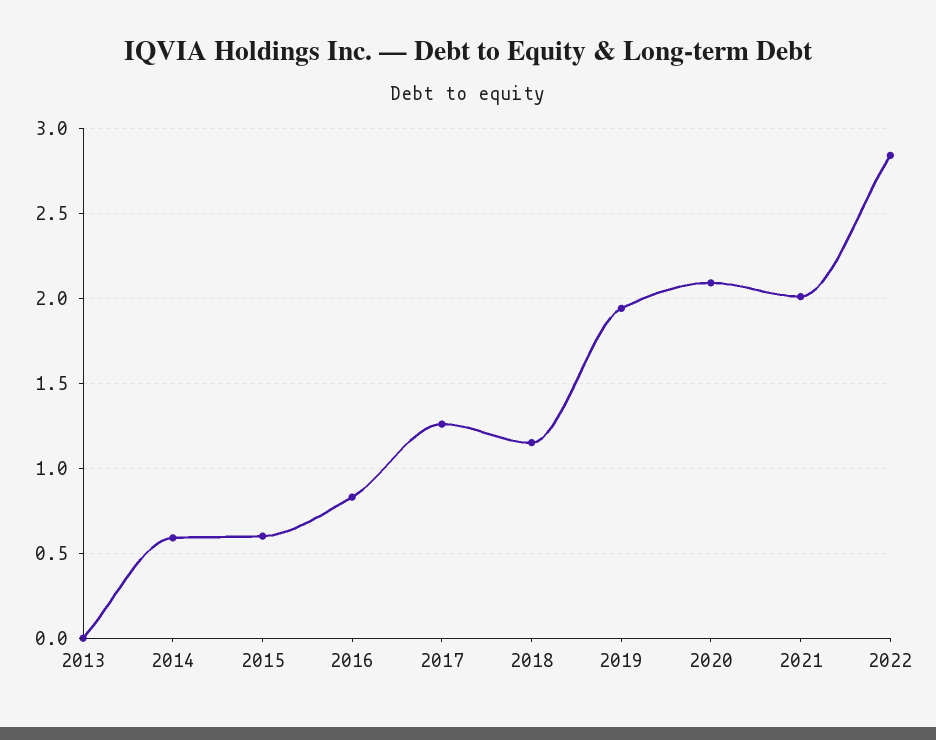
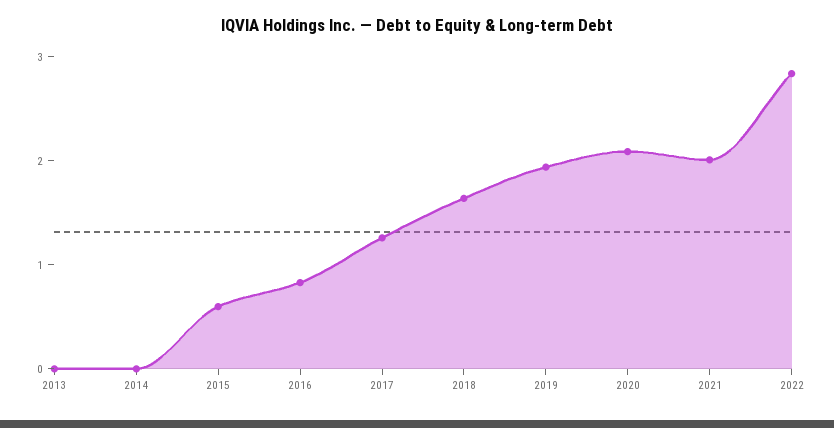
2014: 0.6 -> 0
2018: 1.15 -> 1.6

